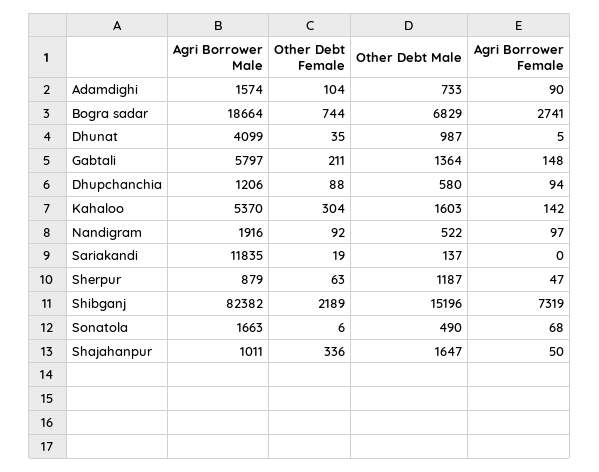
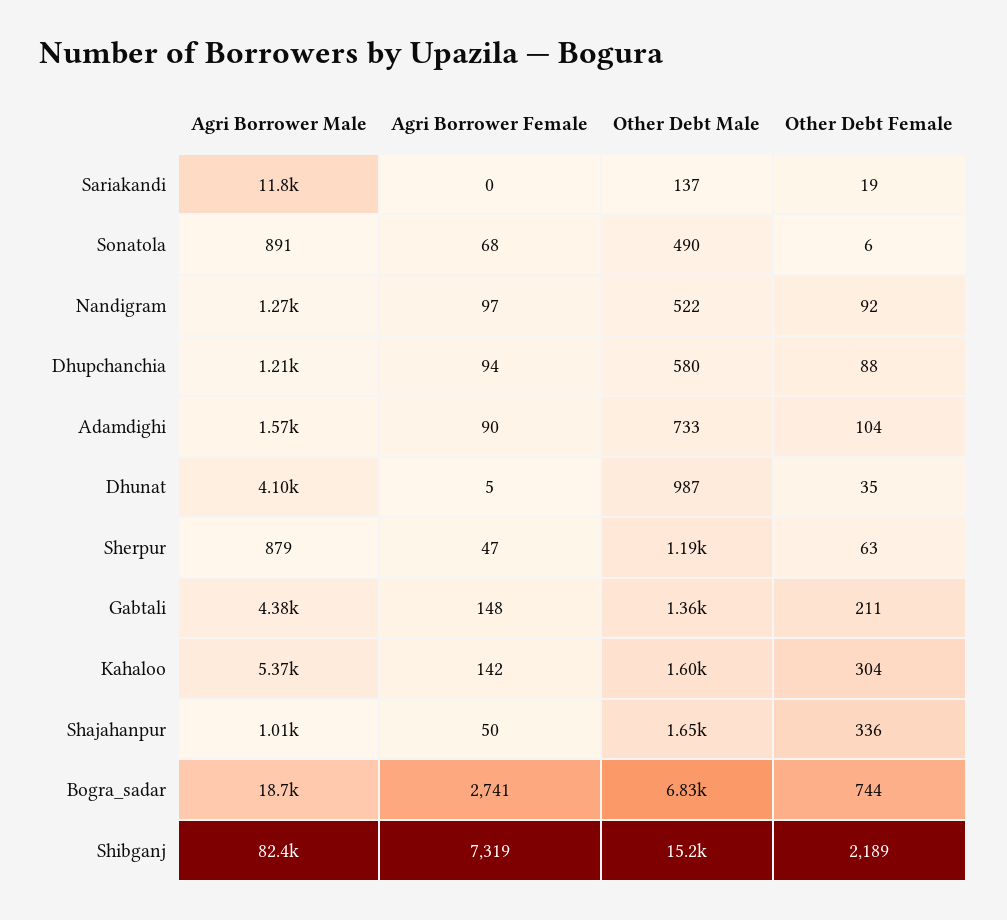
Agri Borrower Male, Gabtali: 5797 -> 4380
Agri Borrower Male, Nandigram: 1916 -> 1270
Agri Borrower Male, Sonatola: 1663 -> 891

